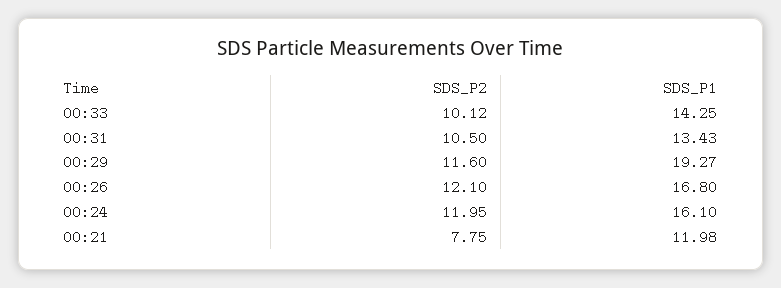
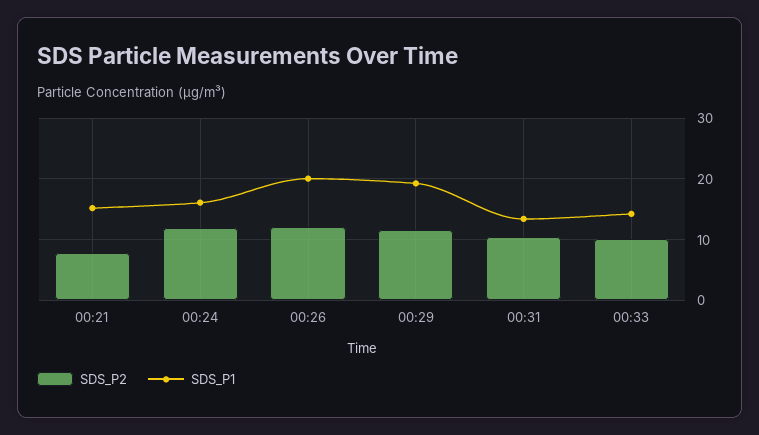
SDS_P1, 00:26: 16.8 -> 20
SDS_P1, 00:21: 11.98 -> 15

